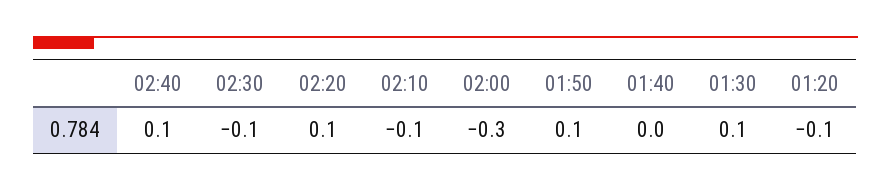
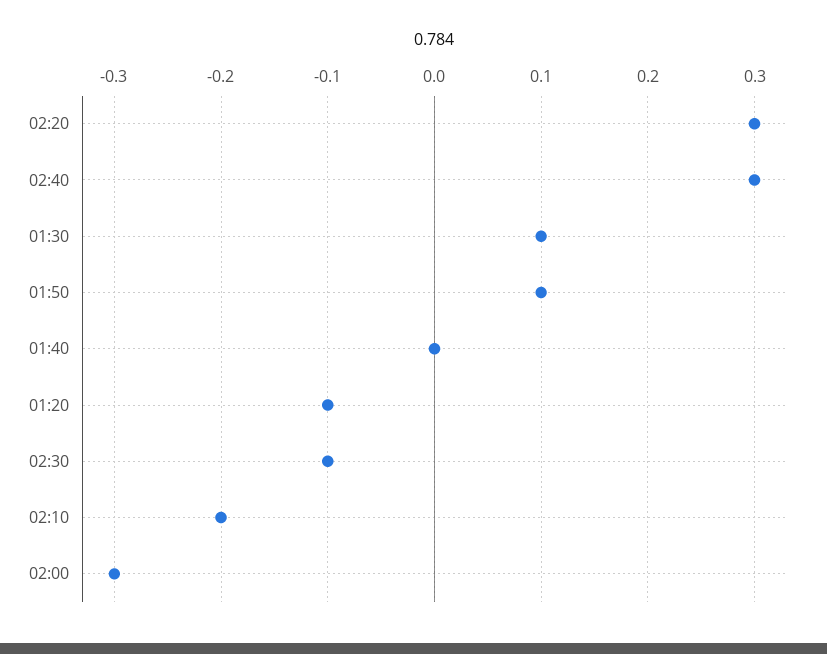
02:40: 0.1 -> 0.3
02:20: 0.1 -> 0.3
02:10: -0.1 -> -0.2

